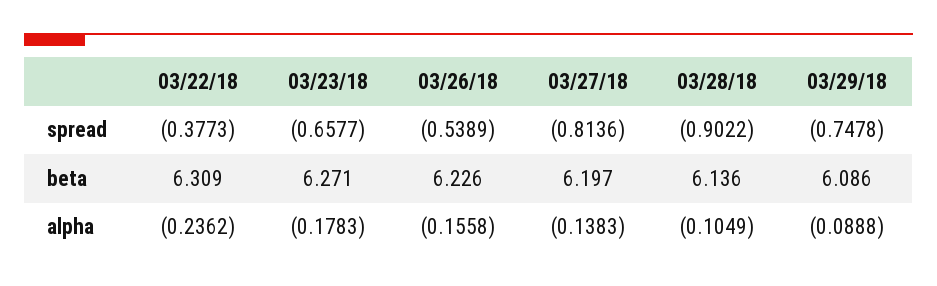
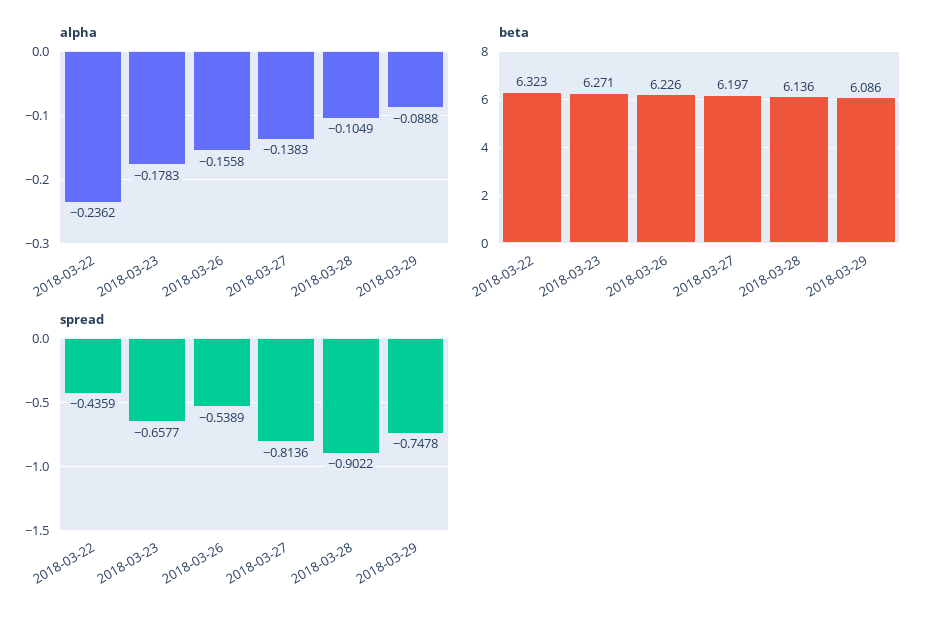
spread, 03/22/18: -0.3773 -> -0.4359
beta, 03/22/18: 6.309 -> 6.323

